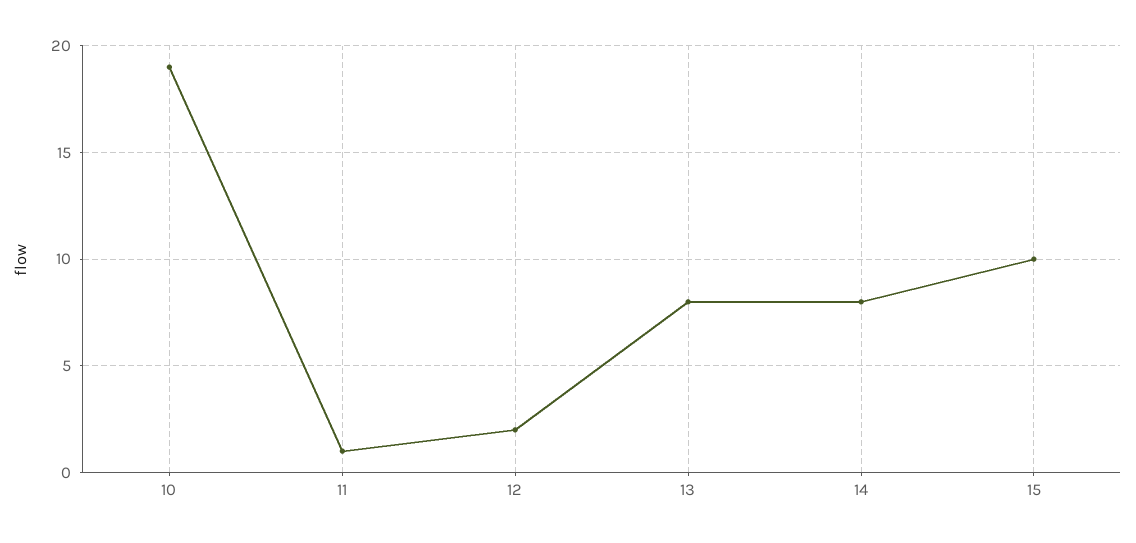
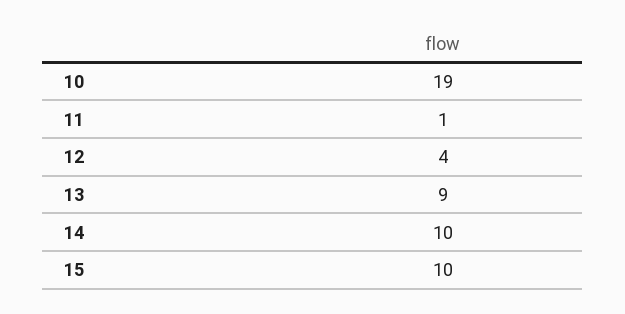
12: 2 -> 4
13: 8 -> 9
14: 8 -> 10

